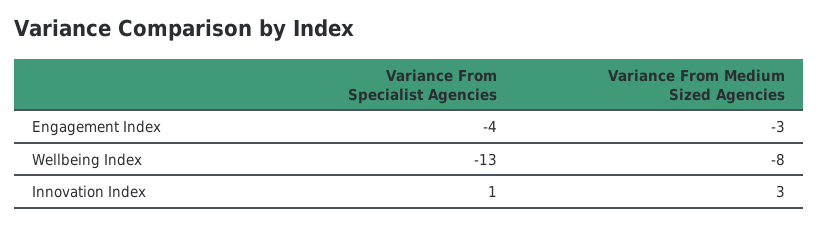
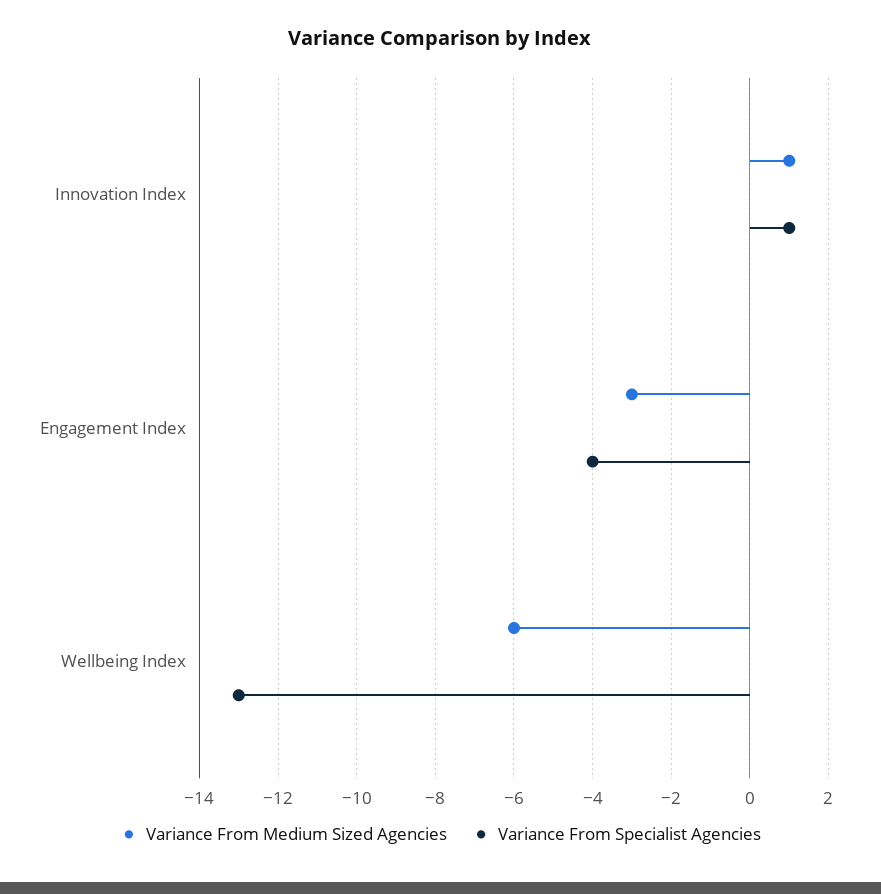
Variance From Medium Sized Agencies, Wellbeing Index: -8 -> -6
Variance From Medium Sized Agencies, Innovation Index: 3 -> 1

